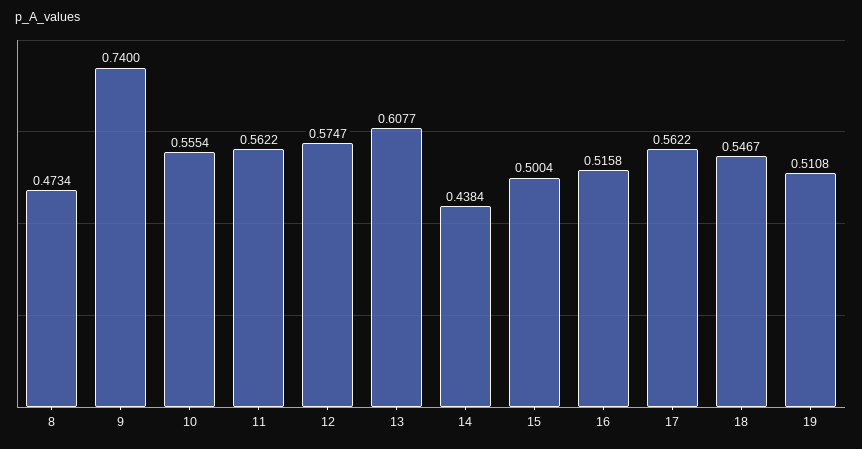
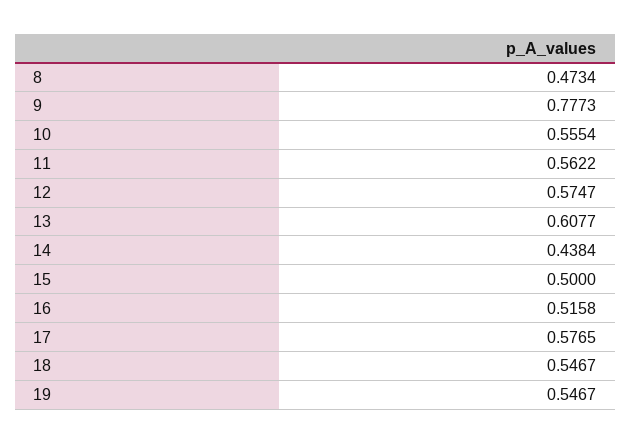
9: 0.74 -> 0.7773
15: 0.5004 -> 0.5
17: 0.5622 -> 0.5765
19: 0.5108 -> 0.5467

